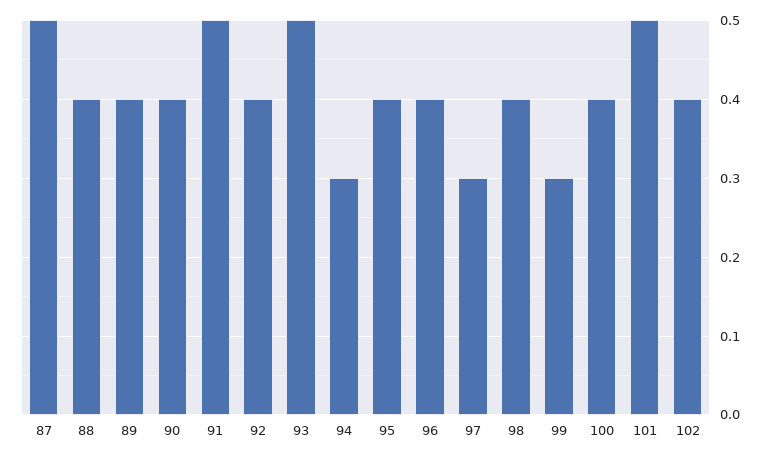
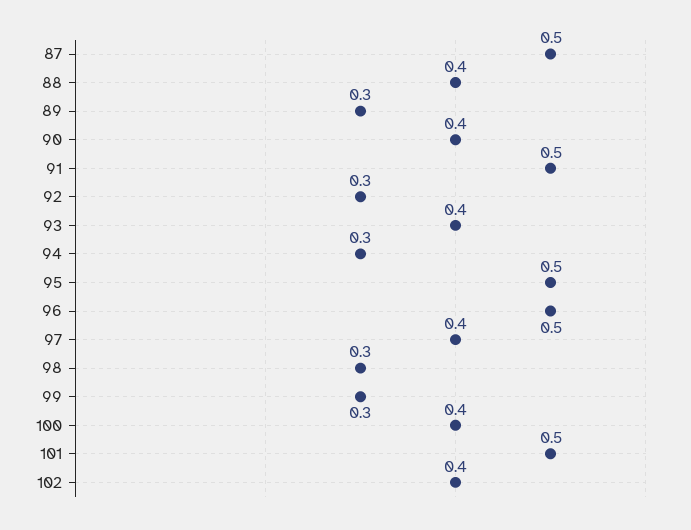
89: 0.4 -> 0.3
92: 0.4 -> 0.3
93: 0.5 -> 0.4
95: 0.4 -> 0.5
96: 0.4 -> 0.5
97: 0.3 -> 0.4
98: 0.4 -> 0.3

